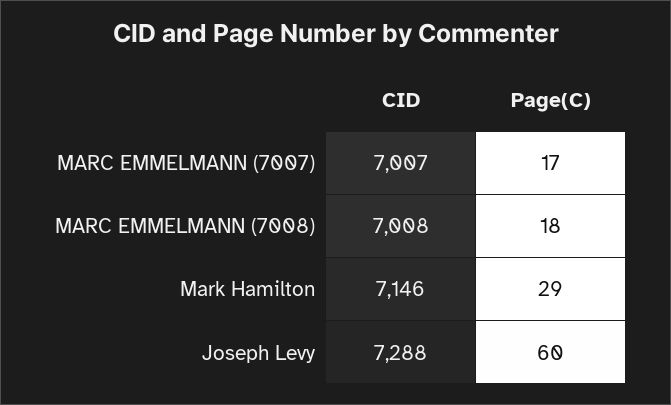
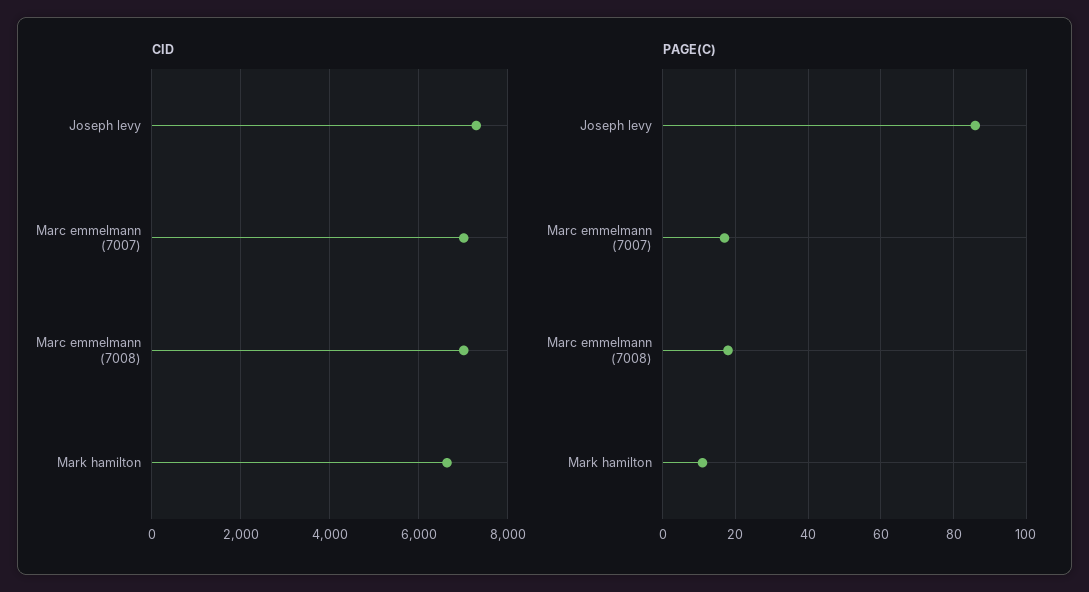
CID, Mark Hamilton: 7146 -> 6600
Page(C), Mark Hamilton: 29 -> 10
Page(C), Joseph Levy: 60 -> 85

